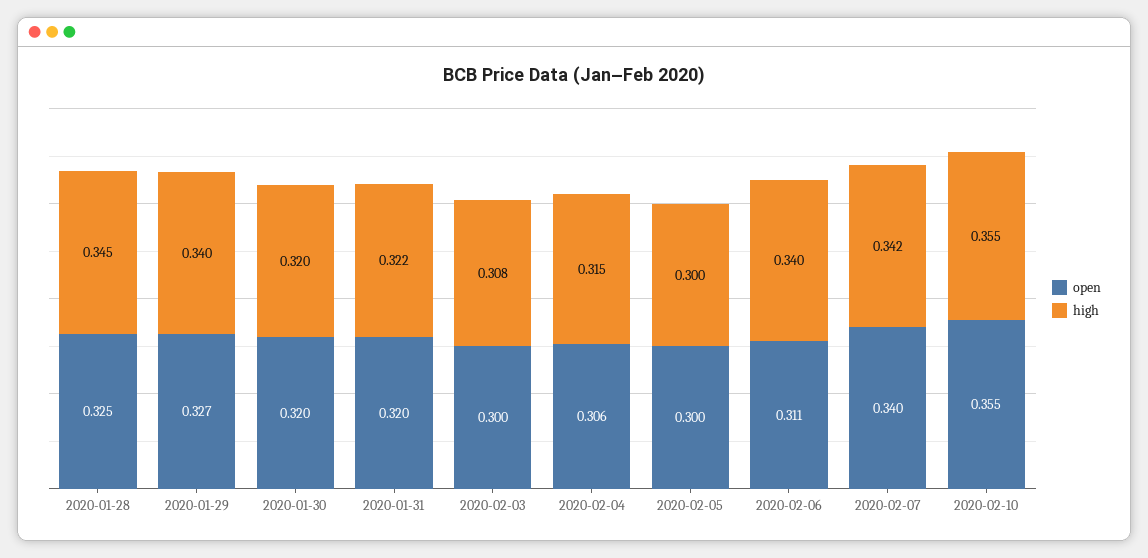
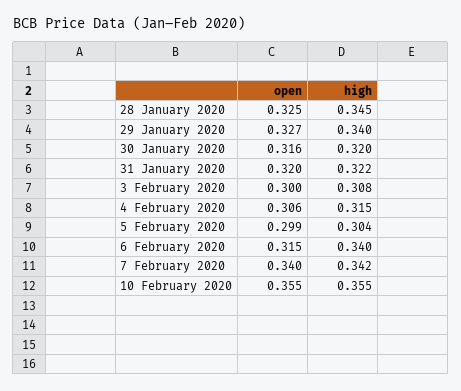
open, 2020-01-30: 0.32 -> 0.316
open, 2020-02-05: 0.3 -> 0.299
high, 2020-02-05: 0.3 -> 0.304
open, 2020-02-06: 0.311 -> 0.315

